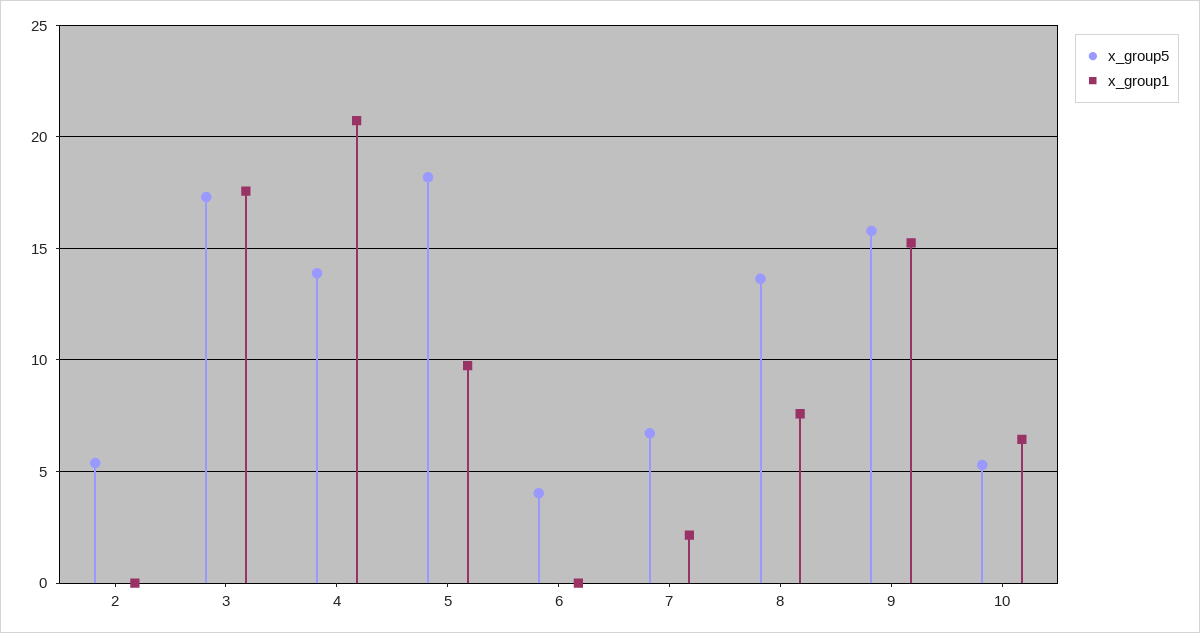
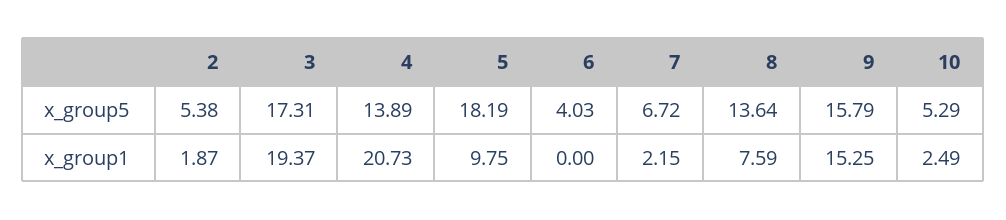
x_group1, 2: 0 -> 1.87
x_group1, 3: 17.5 -> 19.37
x_group1, 10: 6.5 -> 2.49

